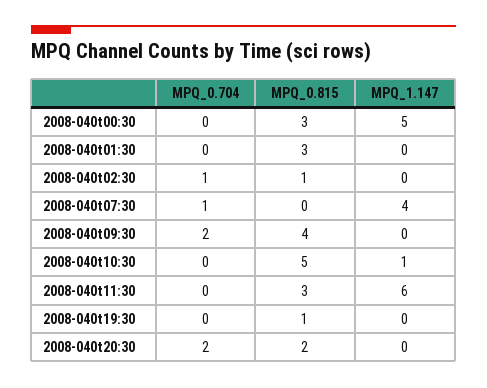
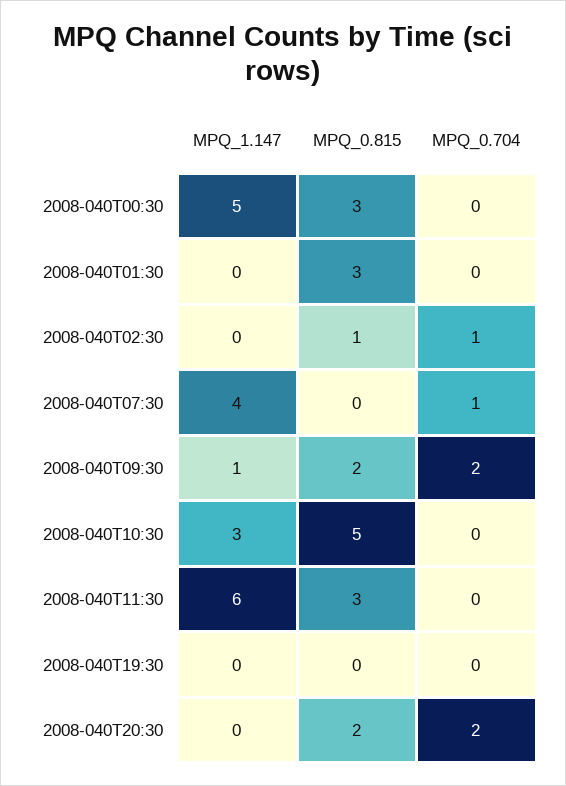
MPQ_0.815, 2008-040t09:30: 4 -> 2
MPQ_1.147, 2008-040t09:30: 0 -> 1
MPQ_1.147, 2008-040t10:30: 1 -> 3
MPQ_0.815, 2008-040t19:30: 1 -> 0

